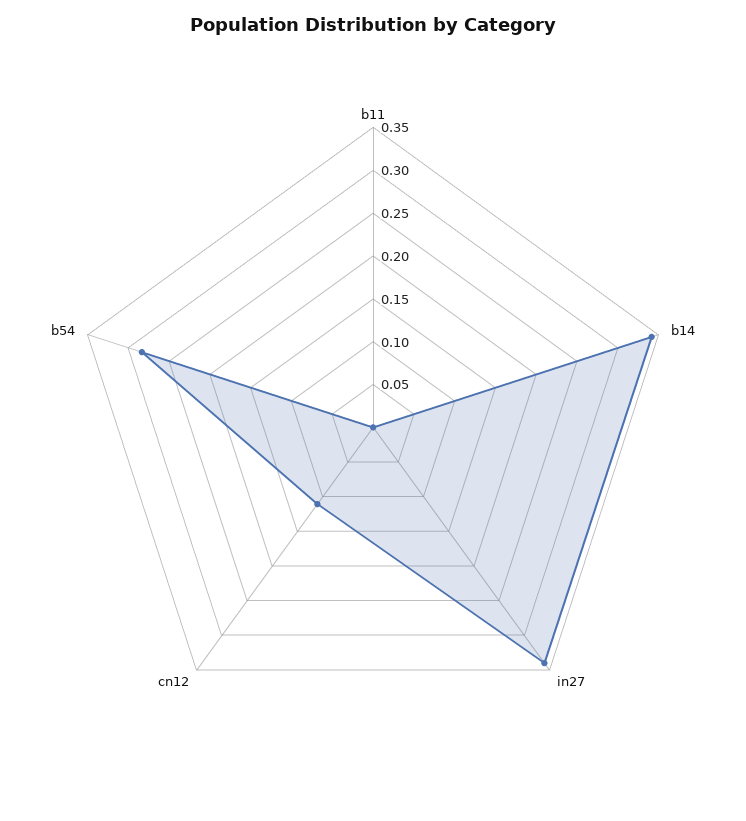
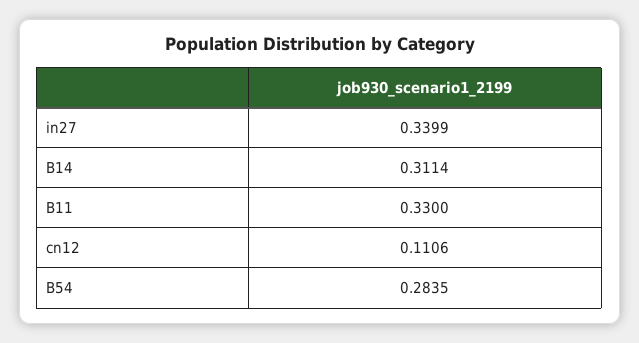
b11: 0 -> 0.33
b14: 0.34 -> 0.3114

